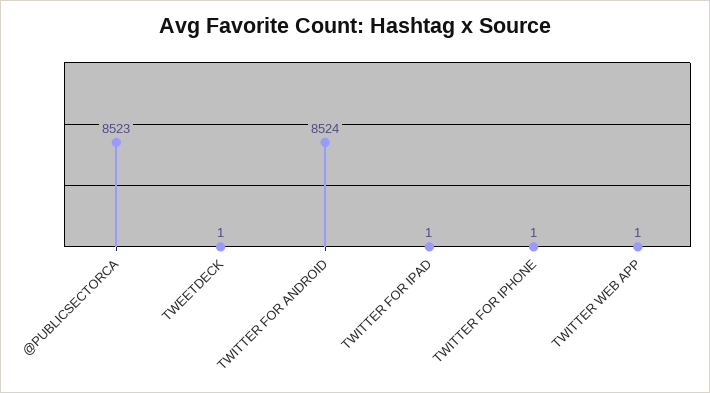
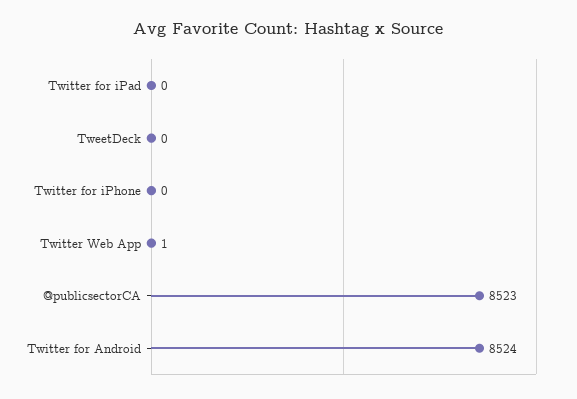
TWEETDECK: 1 -> 0
TWITTER FOR IPAD: 1 -> 0
TWITTER FOR IPHONE: 1 -> 0

